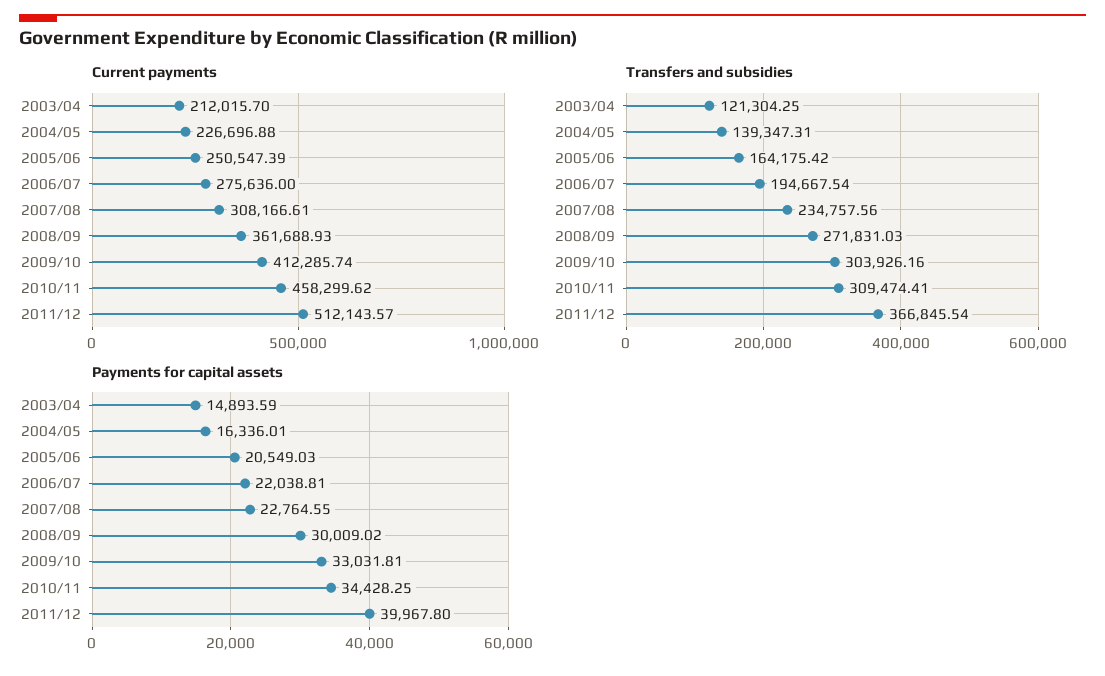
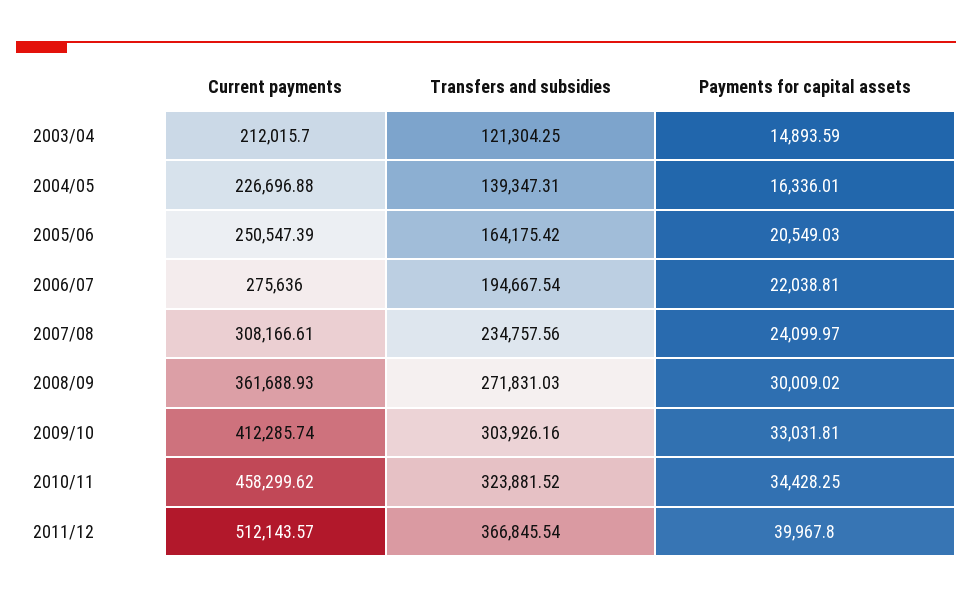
Transfers and subsidies, 2010/11: 309474.41 -> 323881.52
Payments for capital assets, 2007/08: 22764.55 -> 24099.97

